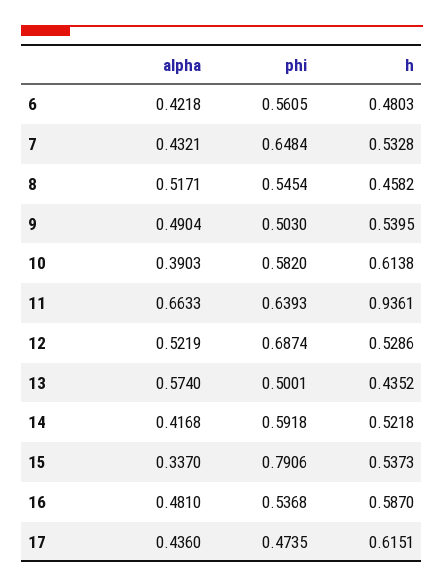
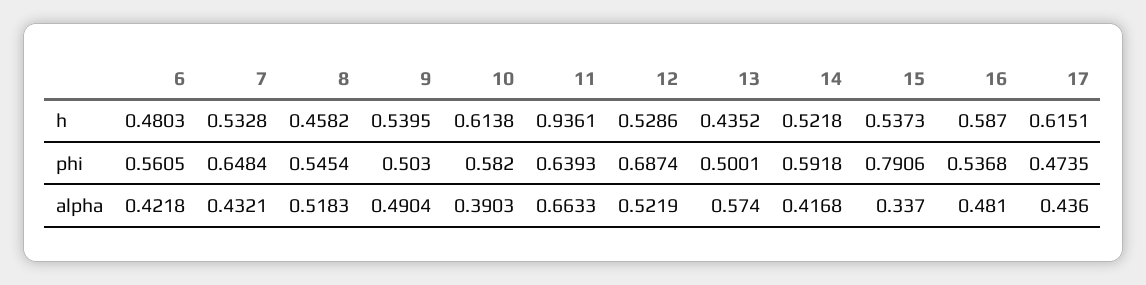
alpha, 8: 0.5171 -> 0.5183

